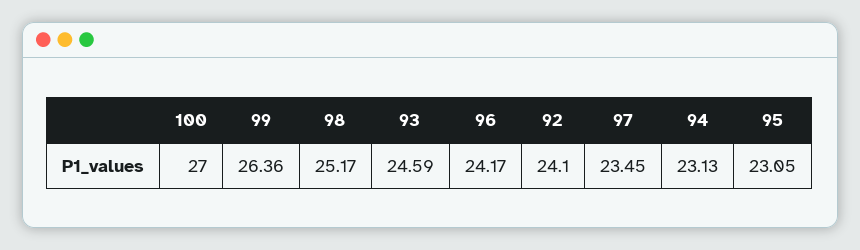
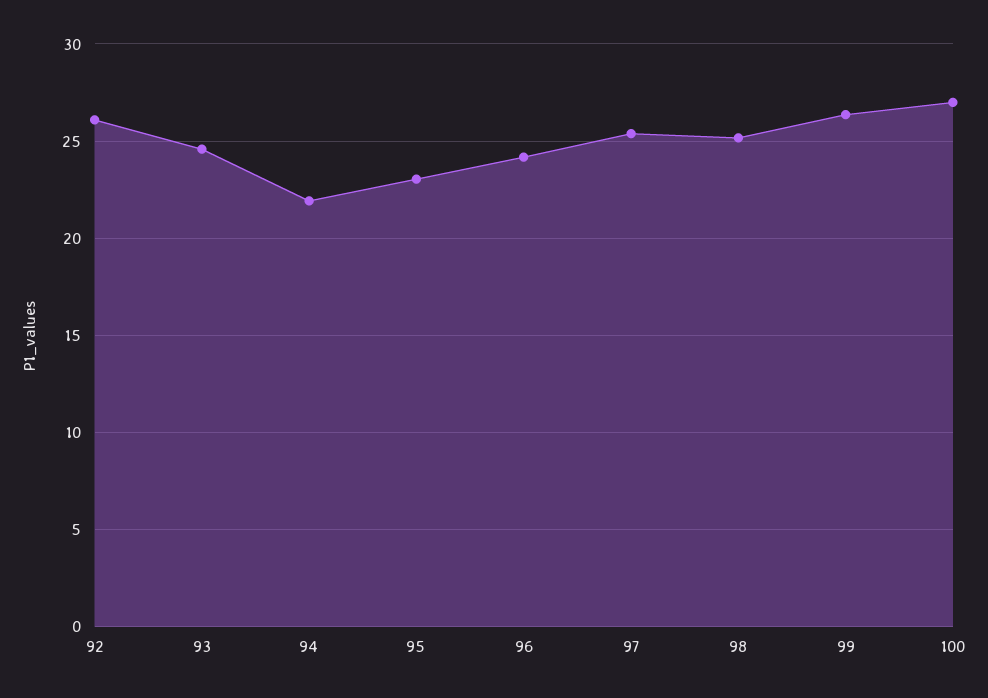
92: 24.1 -> 26
97: 23.45 -> 25.5
94: 23.13 -> 22

